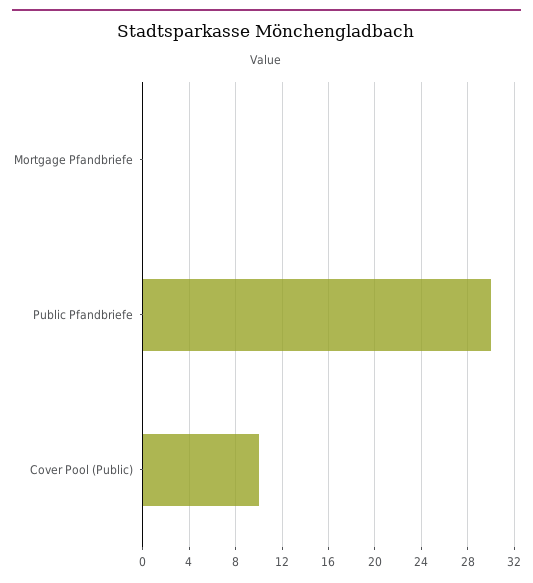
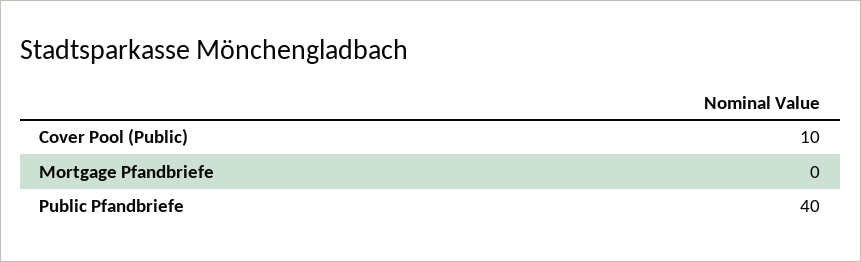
Public Pfandbriefe: 30 -> 40

